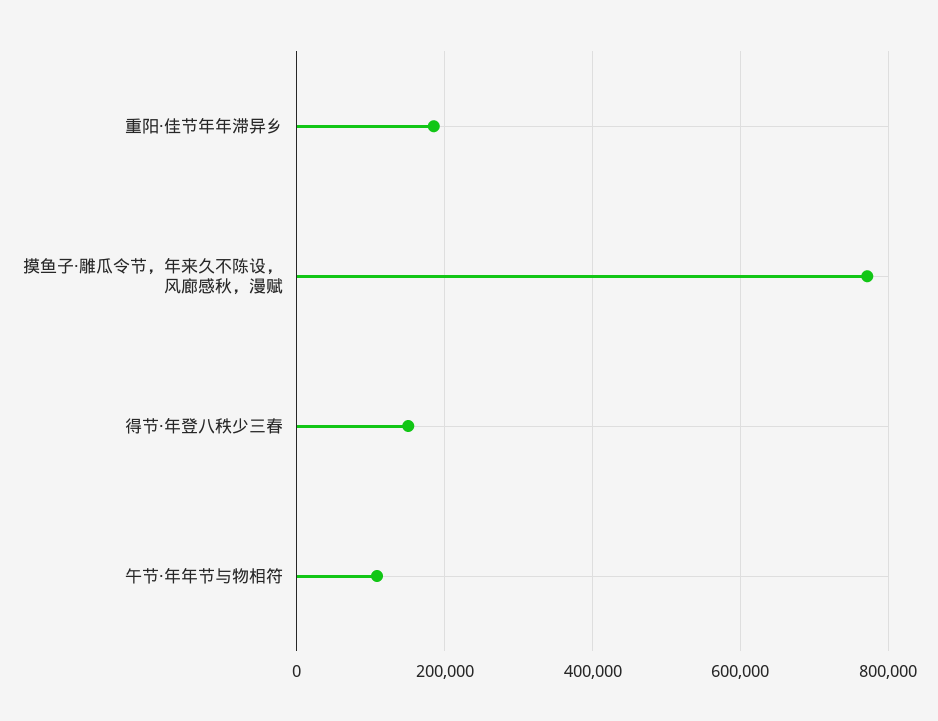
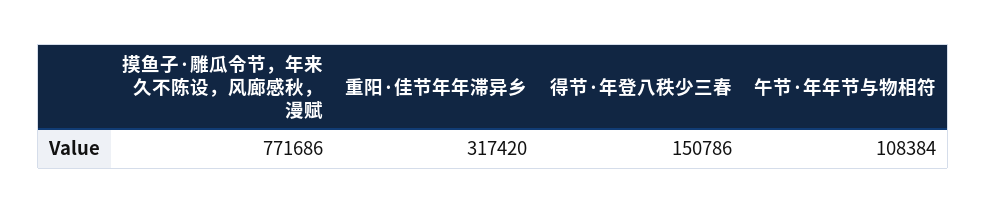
重阳·佳节年年滞异乡: 180000 -> 317420

